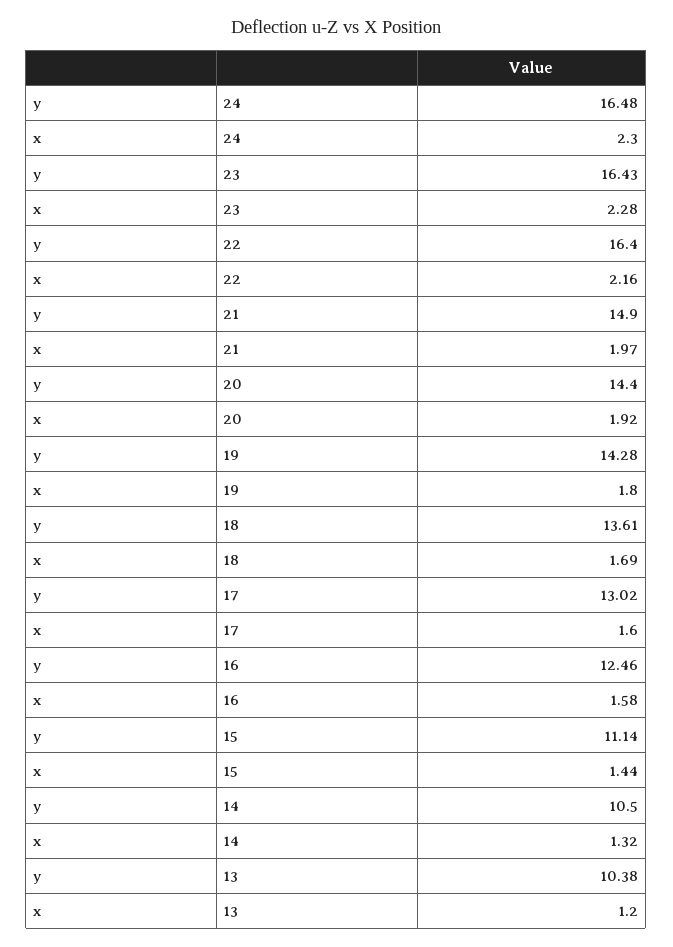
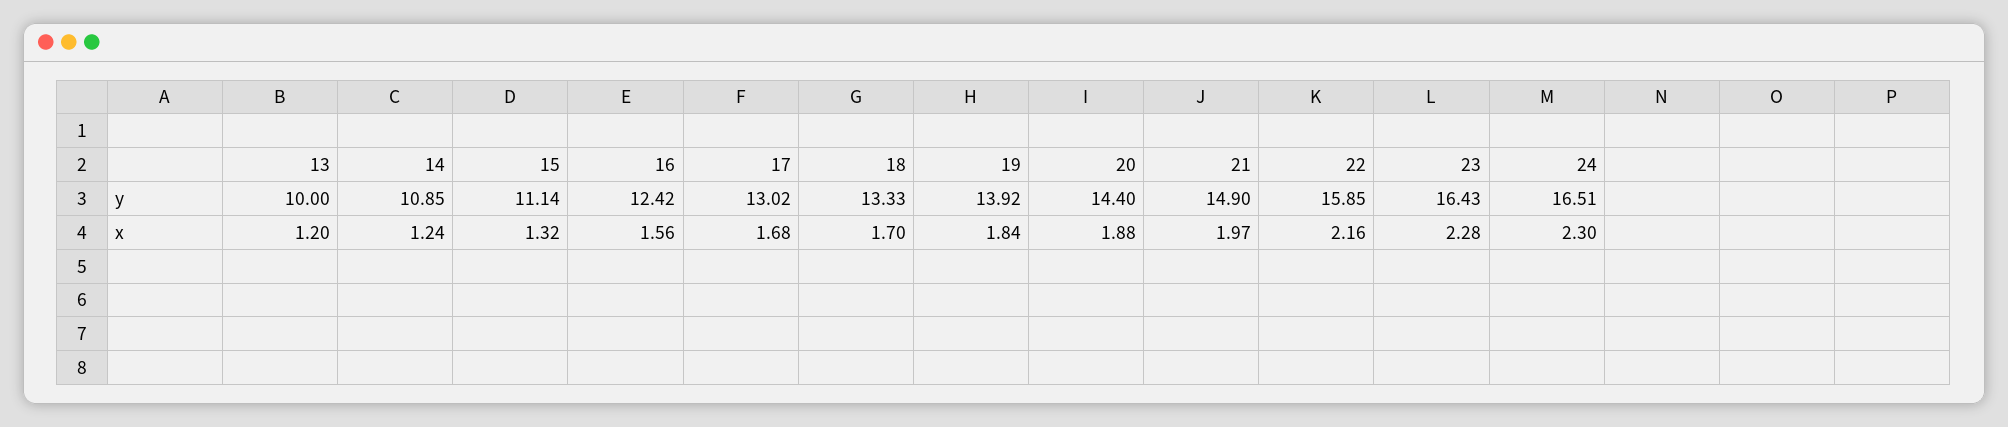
y, 24: 16.48 -> 16.51
y, 22: 16.4 -> 15.85
x, 20: 1.92 -> 1.88
y, 19: 14.28 -> 13.92
x, 19: 1.8 -> 1.84
y, 18: 13.61 -> 13.33
x, 18: 1.69 -> 1.7
x, 17: 1.6 -> 1.68
y, 16: 12.46 -> 12.42
x, 16: 1.58 -> 1.56
x, 15: 1.44 -> 1.32
y, 14: 10.5 -> 10.85
x, 14: 1.32 -> 1.24
y, 13: 10.38 -> 10

